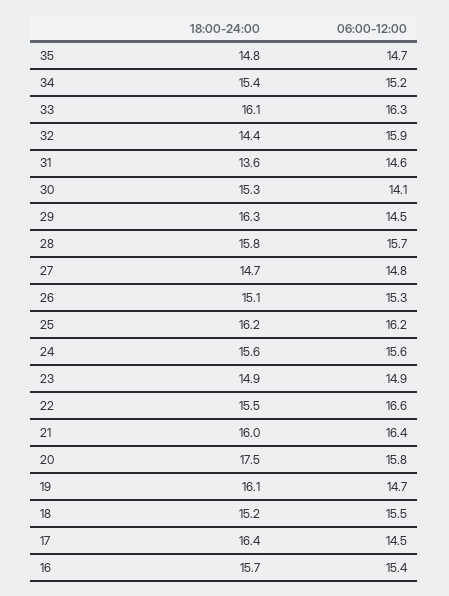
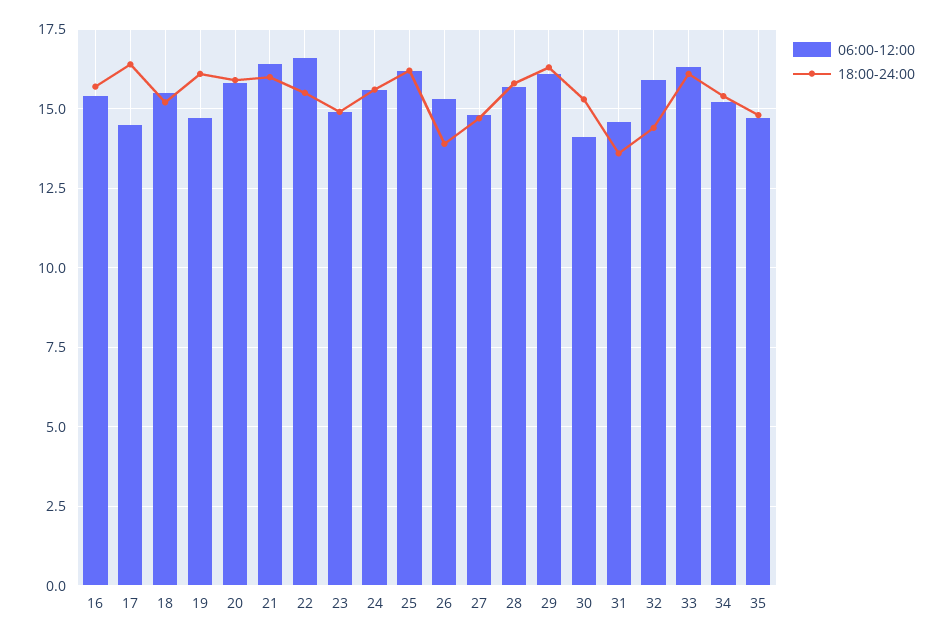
06:00-12:00, 29: 14.5 -> 16
18:00-24:00, 26: 15.1 -> 14
18:00-24:00, 20: 17.5 -> 16

